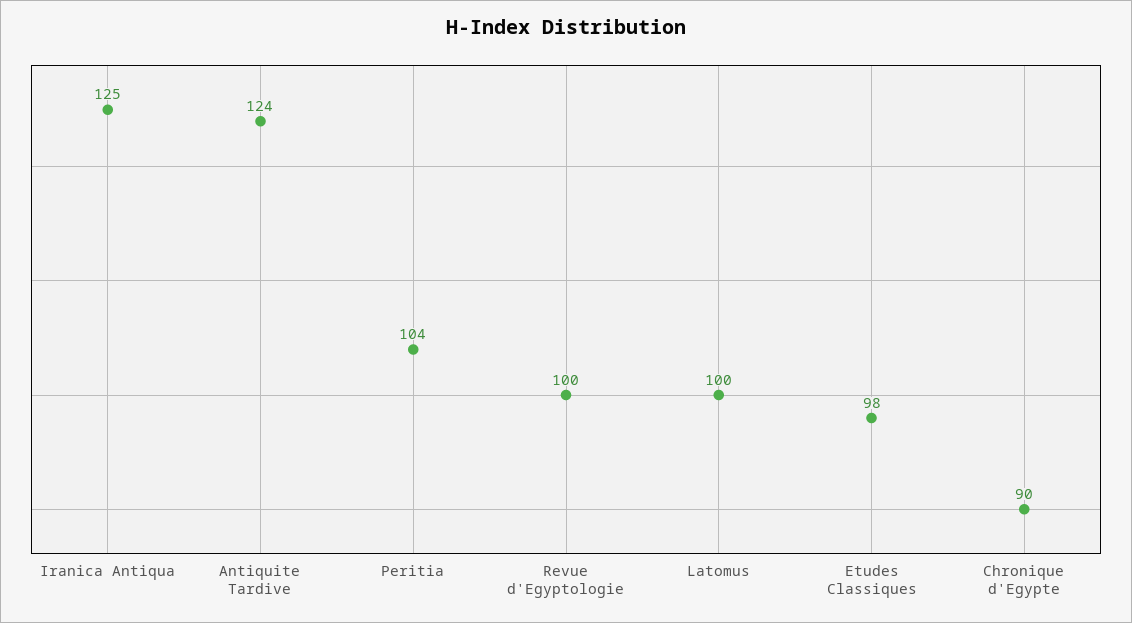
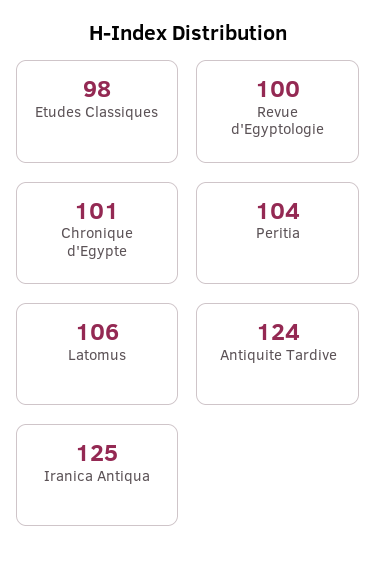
Latomus: 100 -> 106
Chronique d'Egypte: 90 -> 101

